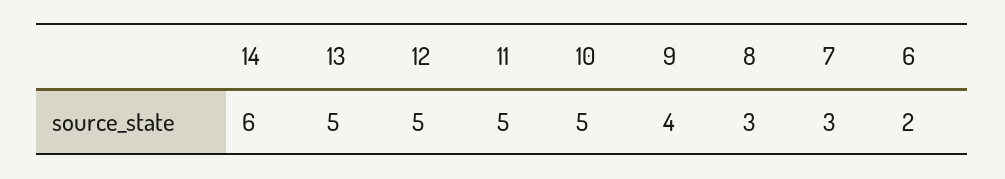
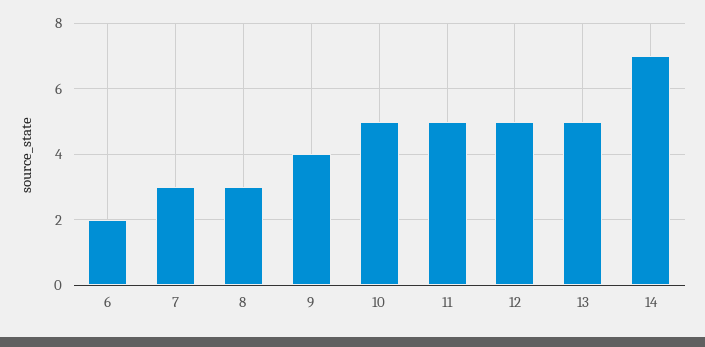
14: 6 -> 7

